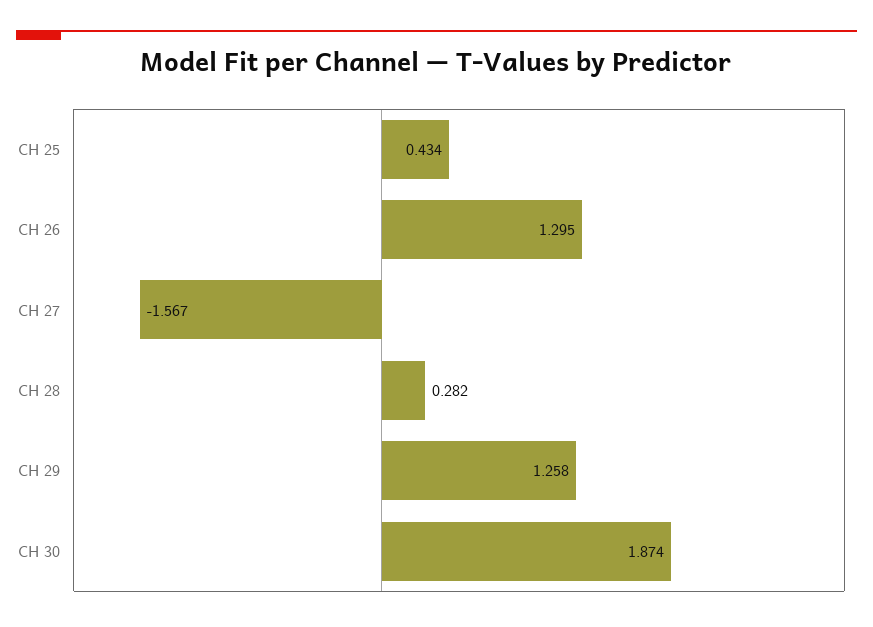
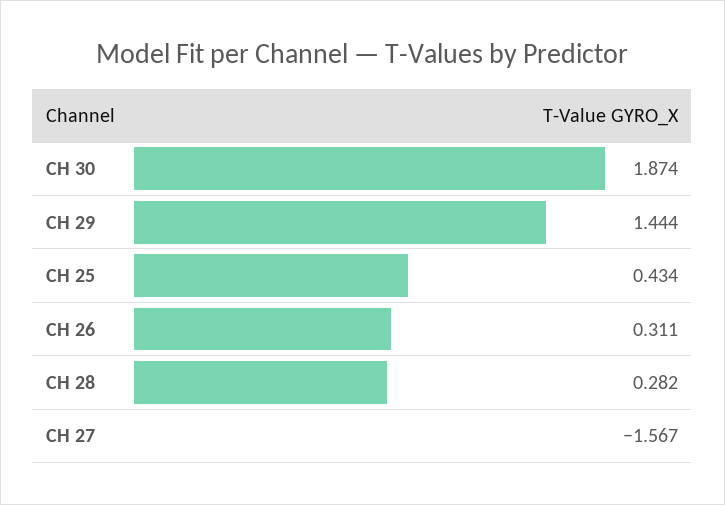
CH 26: 1.295 -> 0.311
CH 29: 1.258 -> 1.444

